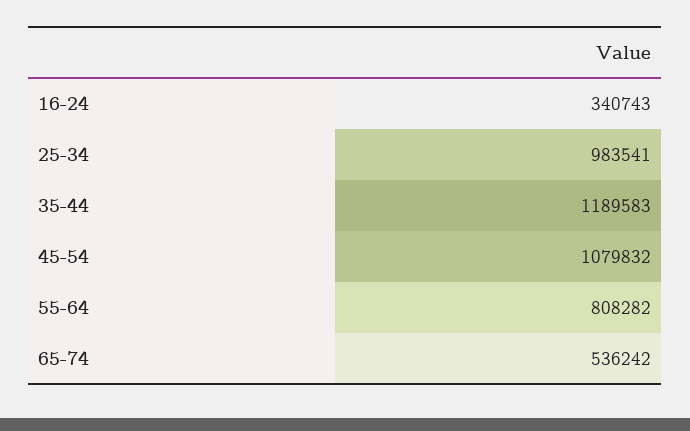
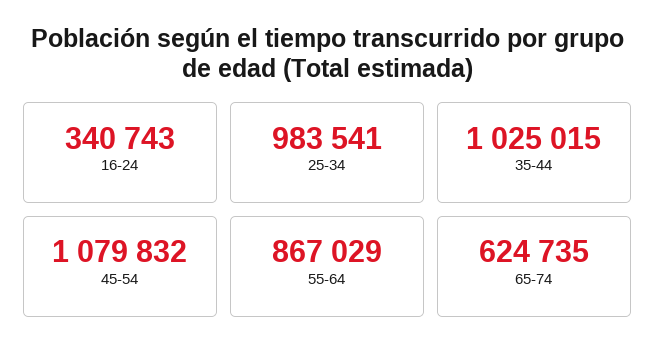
35-44: 1189583 -> 1025015
55-64: 808282 -> 867029
65-74: 536242 -> 624735

